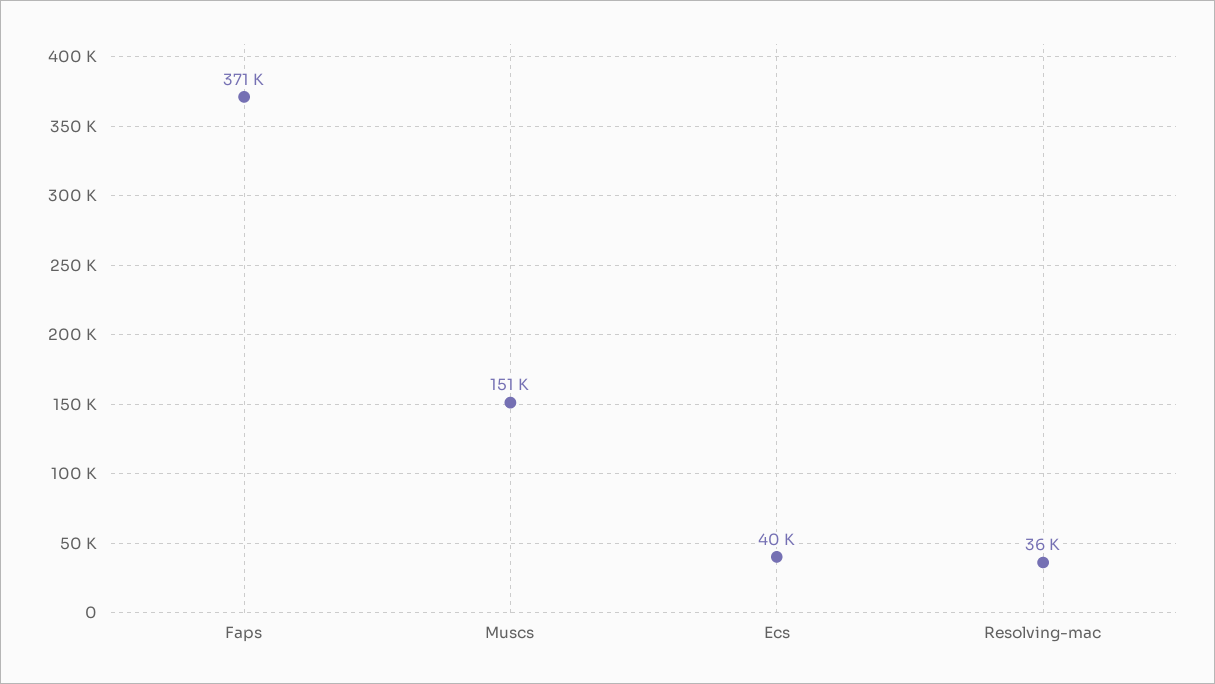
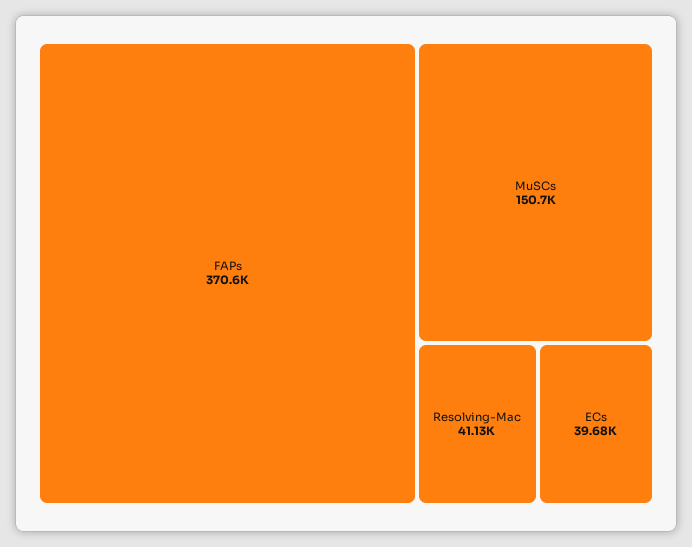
Resolving-mac: 36000 -> 41130

